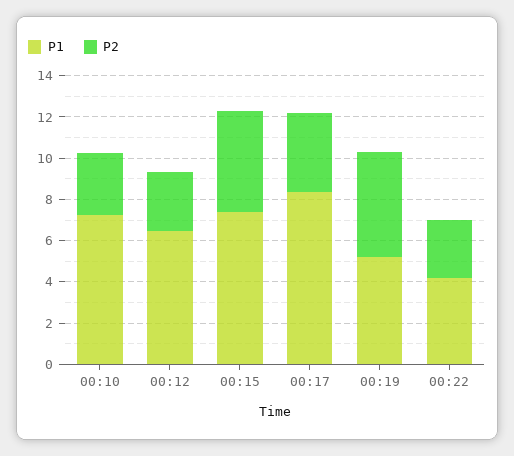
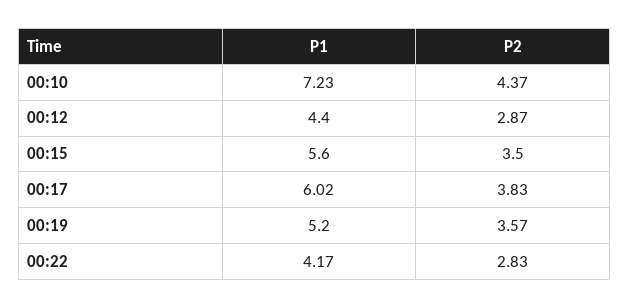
P2, 00:10: 3 -> 4.37
P1, 00:12: 6.5 -> 4.4
P1, 00:15: 7.5 -> 5.6
P2, 00:15: 5 -> 3.5
P1, 00:17: 8.5 -> 6.02
P2, 00:19: 5 -> 3.57

